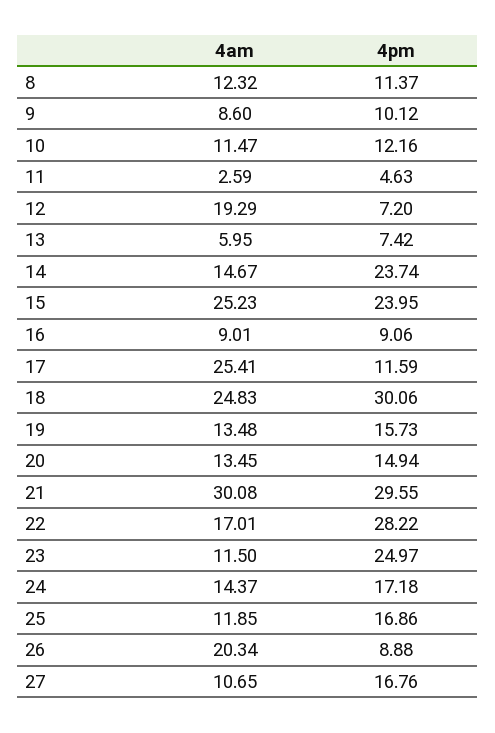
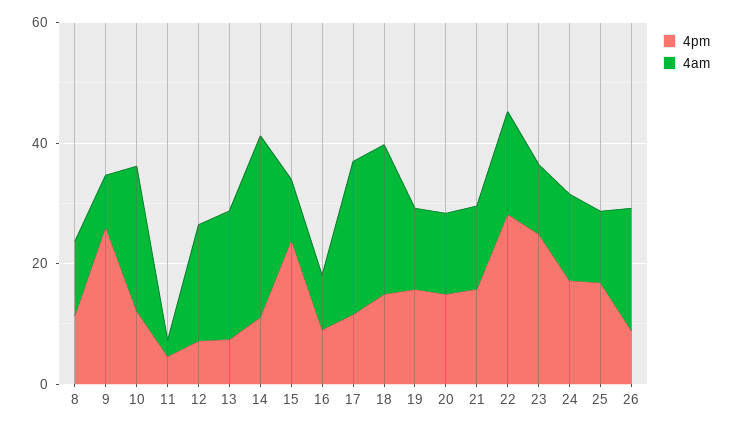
4pm, 9: 10.12 -> 25
4am, 10: 11.47 -> 25
4am, 13: 5.95 -> 20
4am, 14: 14.67 -> 30
4pm, 14: 23.74 -> 10
4am, 15: 25.23 -> 10
4pm, 18: 30.06 -> 15
4am, 21: 30.08 -> 15
4pm, 21: 29.55 -> 15
4am, 27: 10.65 -> none
4pm, 27: 16.76 -> none

